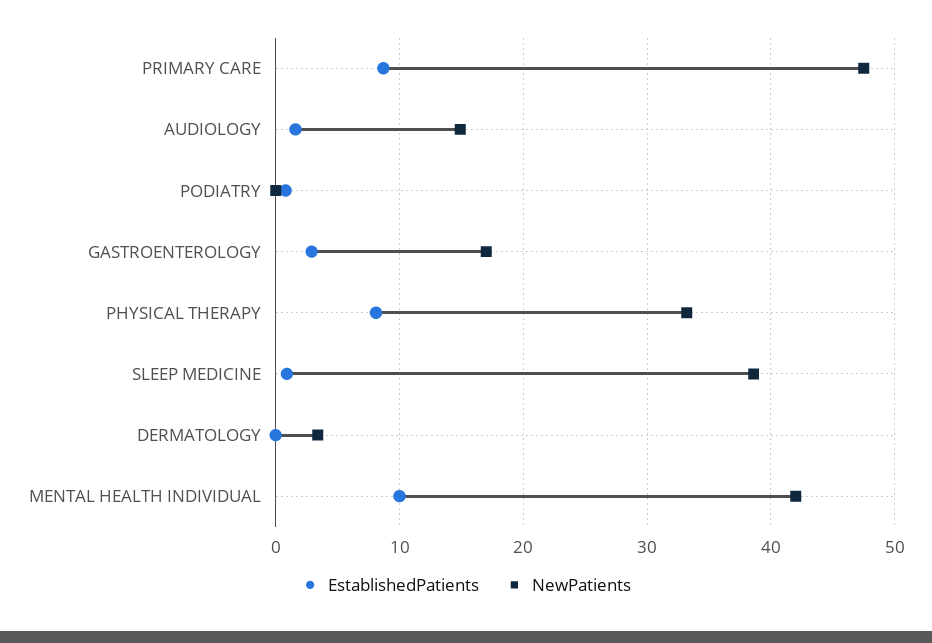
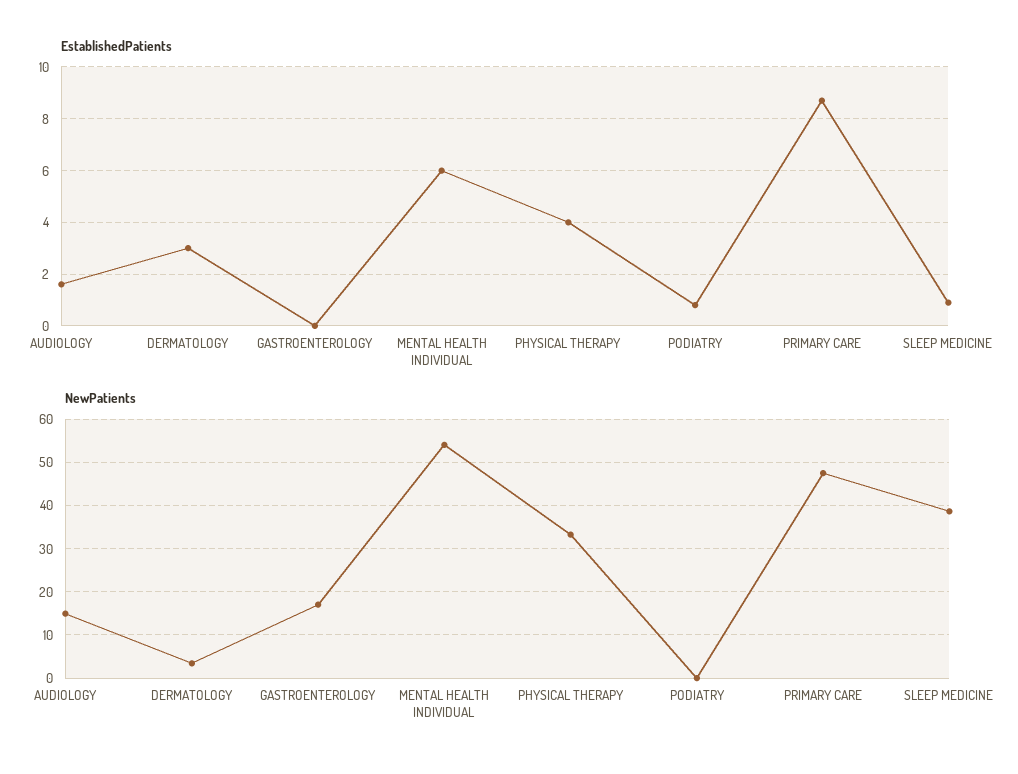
EstablishedPatients, GASTROENTEROLOGY: 3 -> 0
EstablishedPatients, PHYSICAL THERAPY: 8 -> 4
EstablishedPatients, DERMATOLOGY: 0 -> 3
EstablishedPatients, MENTAL HEALTH INDIVIDUAL: 10 -> 6
NewPatients, MENTAL HEALTH INDIVIDUAL: 42 -> 54

